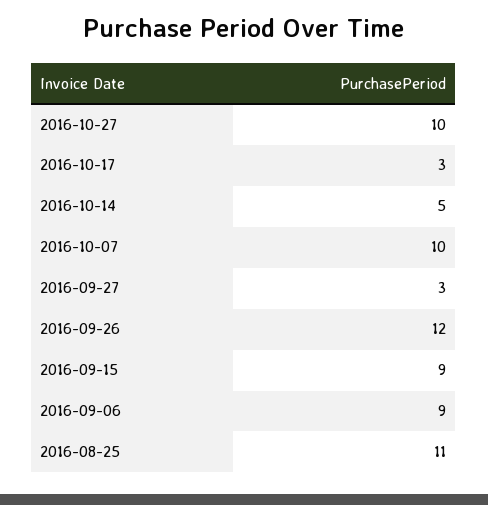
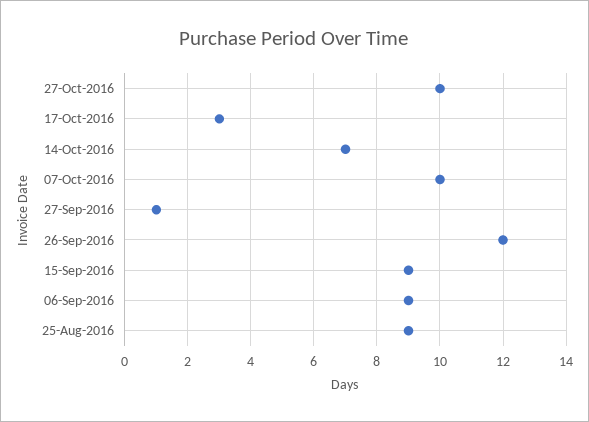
2016-10-14: 5 -> 7
2016-09-27: 3 -> 1
2016-08-25: 11 -> 9

